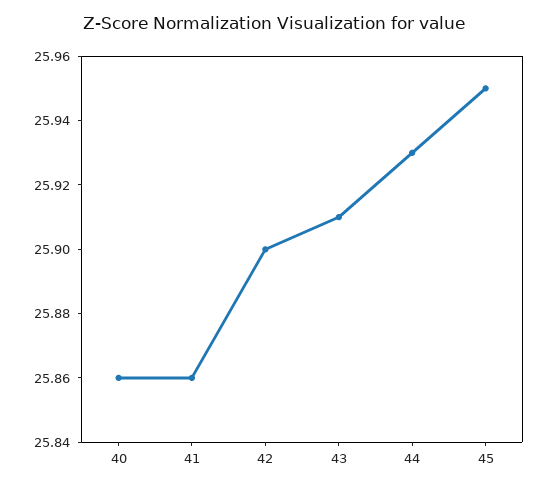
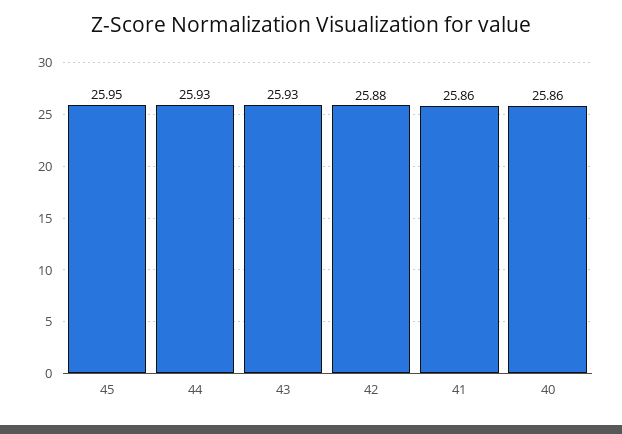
42: 25.9 -> 25.88
43: 25.91 -> 25.93

